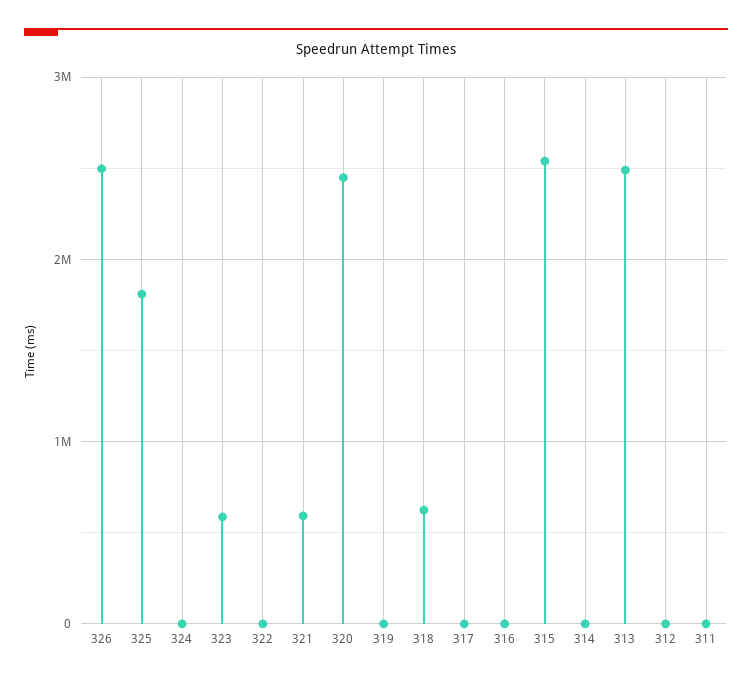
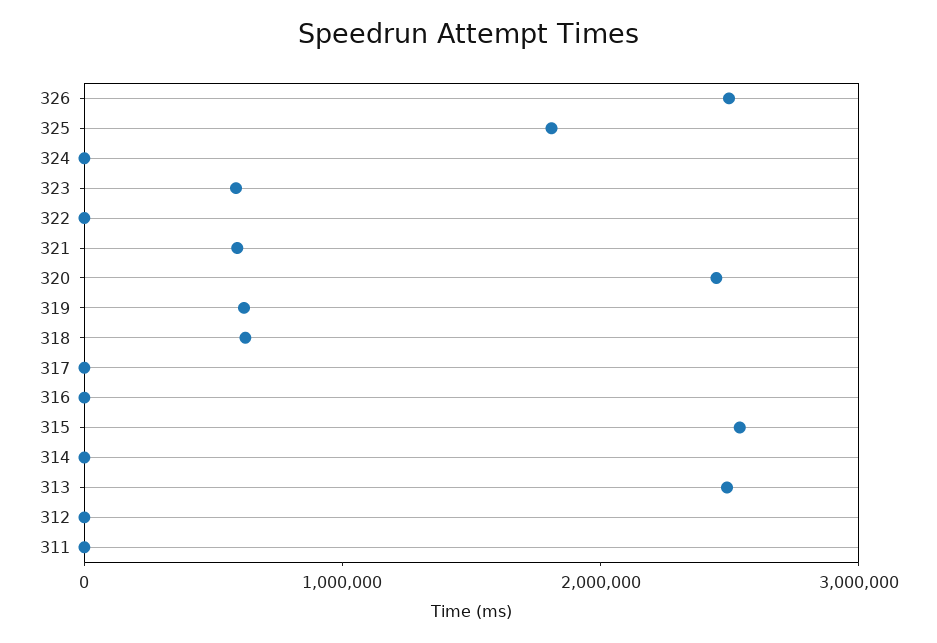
319: 0 -> 600000

